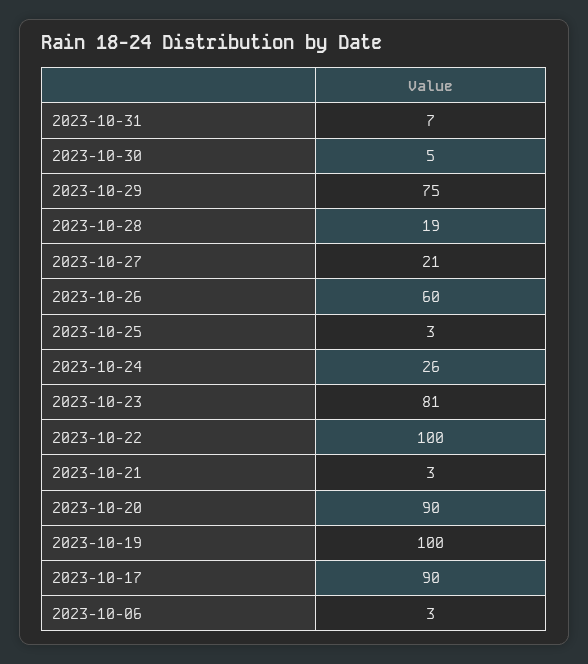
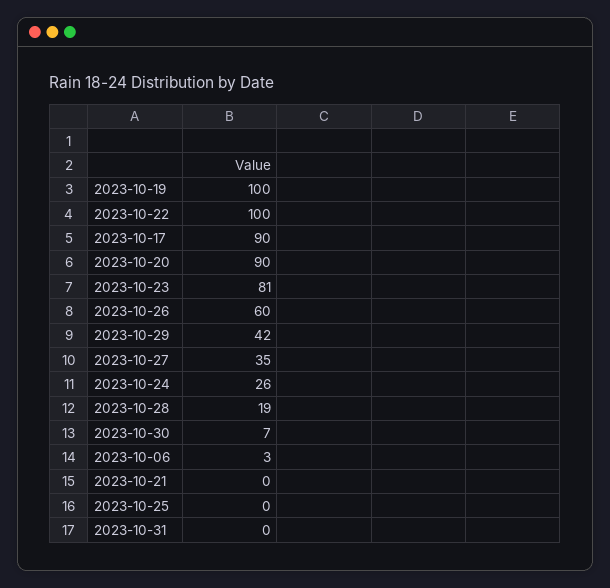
2023-10-31: 7 -> 0
2023-10-30: 5 -> 7
2023-10-29: 75 -> 42
2023-10-27: 21 -> 35
2023-10-25: 3 -> 0
2023-10-21: 3 -> 0

